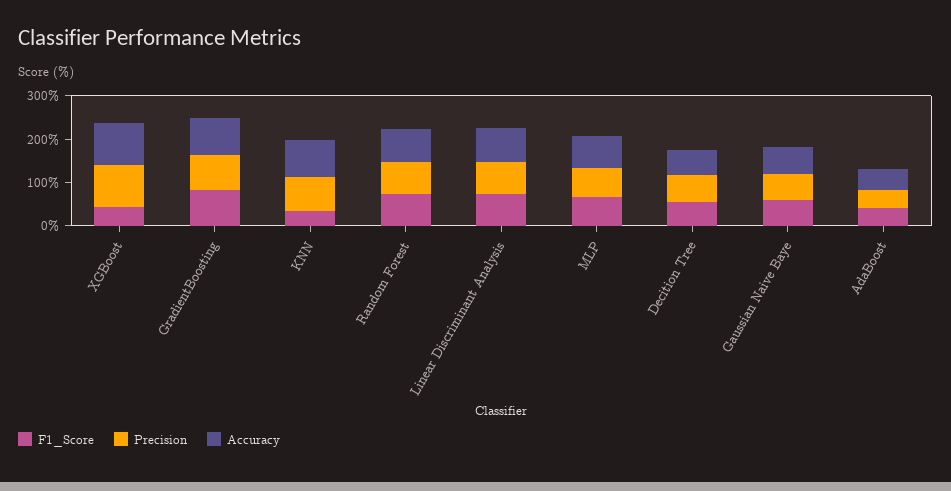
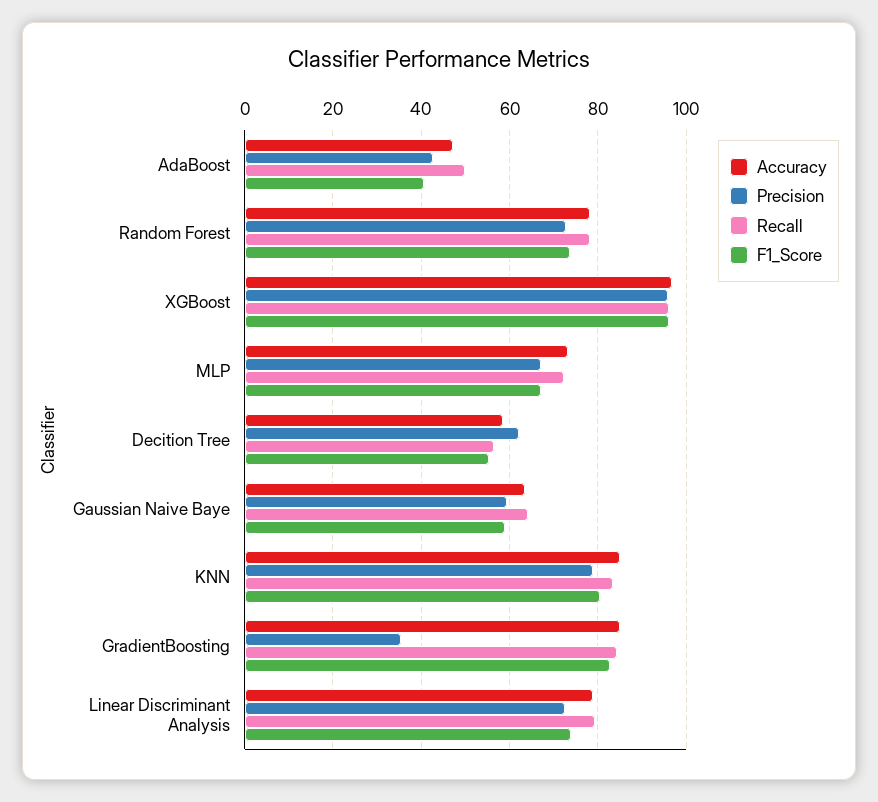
F1_Score, XGBoost: 40 -> 96
Precision, GradientBoosting: 80 -> 36
F1_Score, KNN: 40 -> 80
Recall, AdaBoost: none -> 50
Recall, Random Forest: none -> 78
Recall, XGBoost: none -> 96
Recall, MLP: none -> 72
Recall, Decition Tree: none -> 56
Recall, Gaussian Naive Baye: none -> 64
Recall, KNN: none -> 84
Recall, GradientBoosting: none -> 84
Recall, Linear Discriminant Analysis: none -> 80

